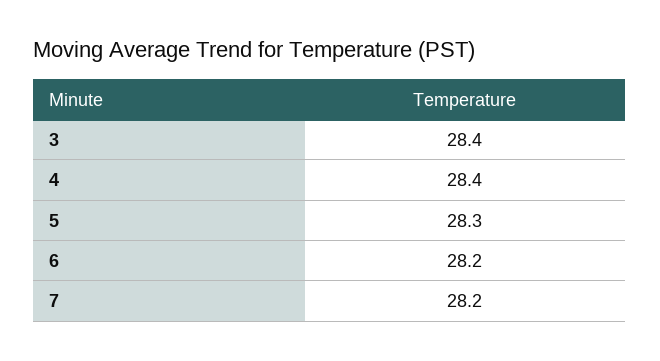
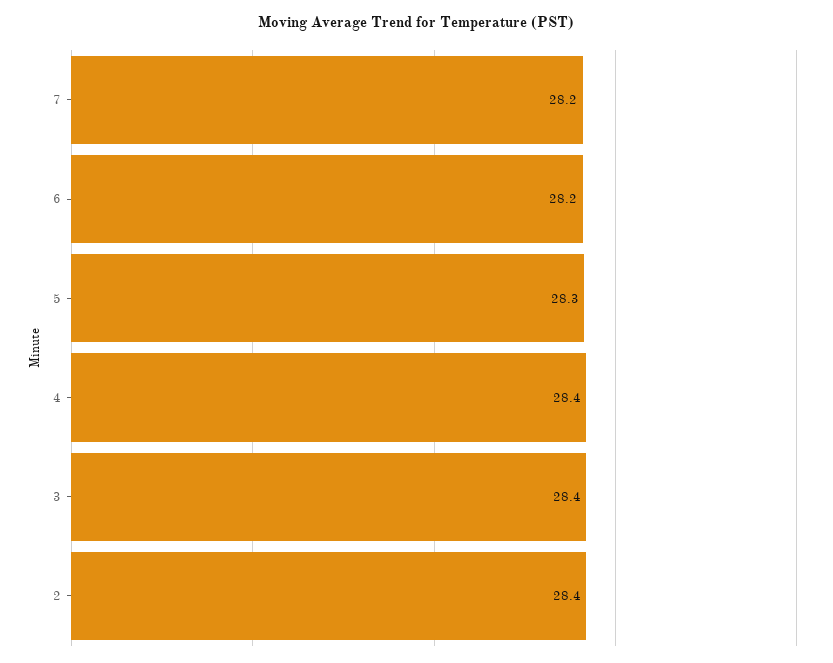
2: none -> 28.4

